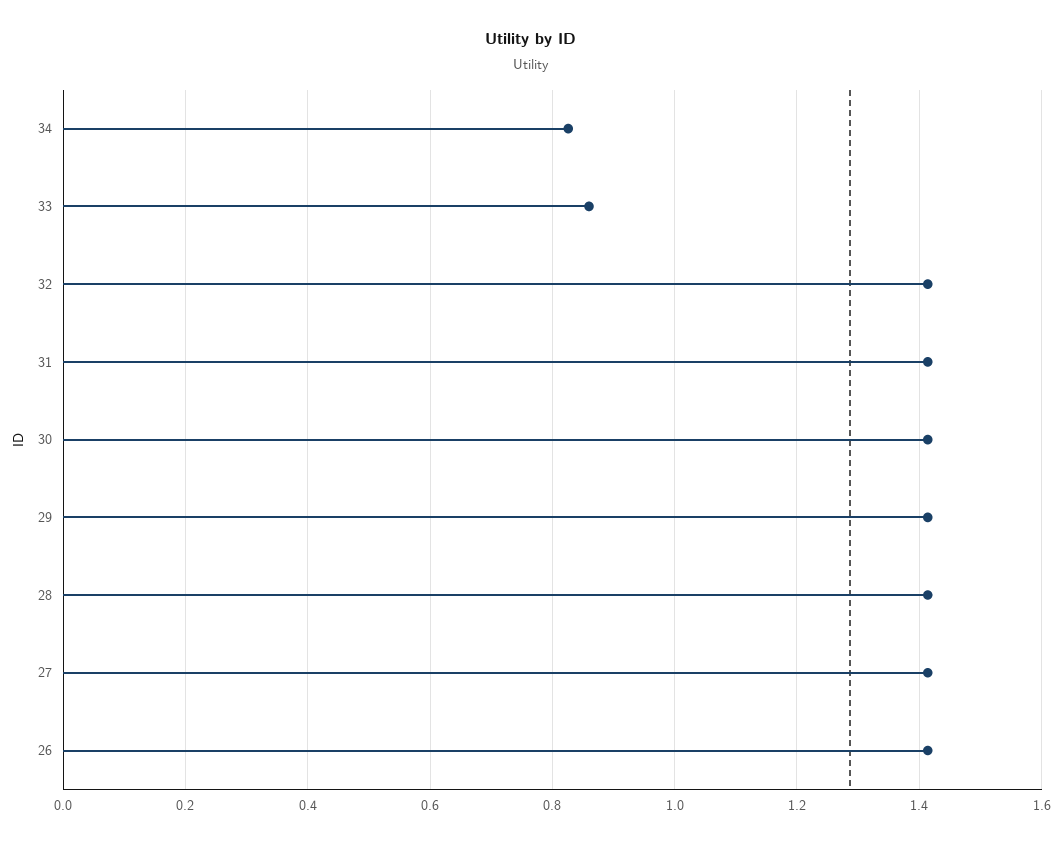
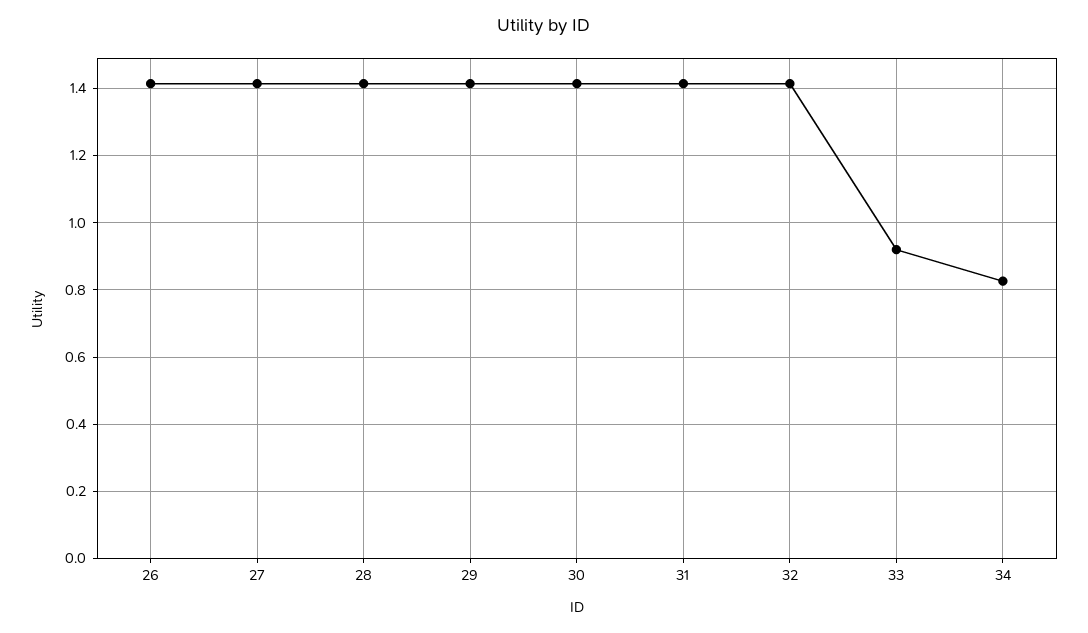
33: 0.86 -> 0.92

